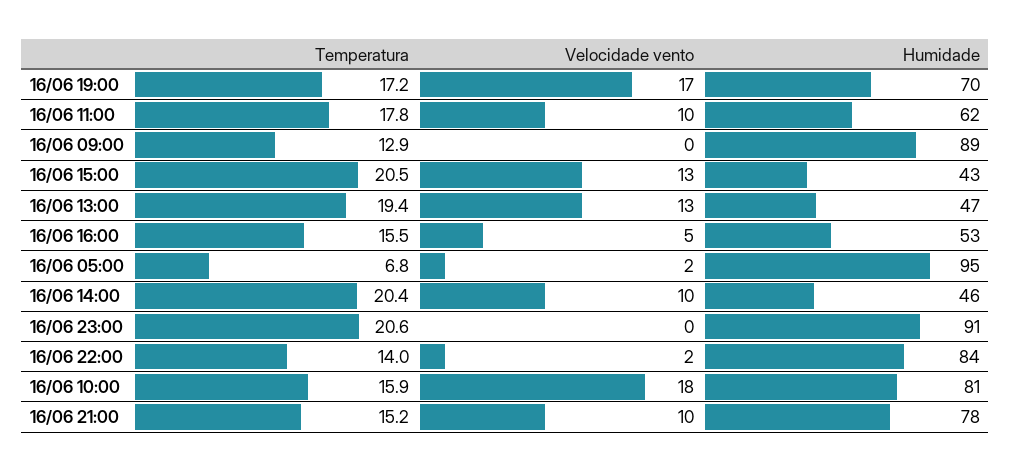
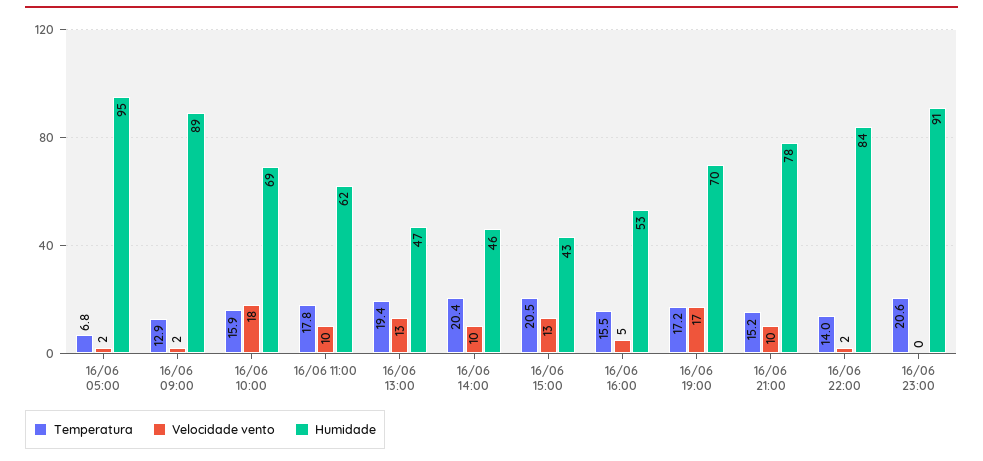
Velocidade vento, 16/06 09:00: 0 -> 2
Humidade, 16/06 10:00: 81 -> 69

